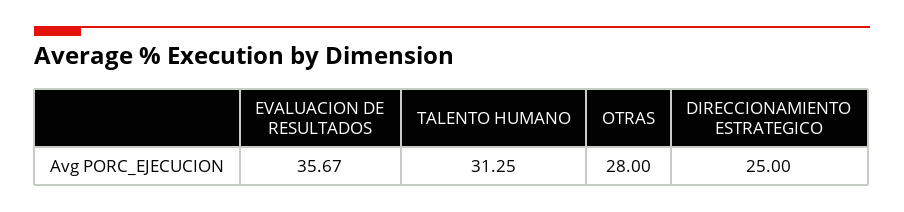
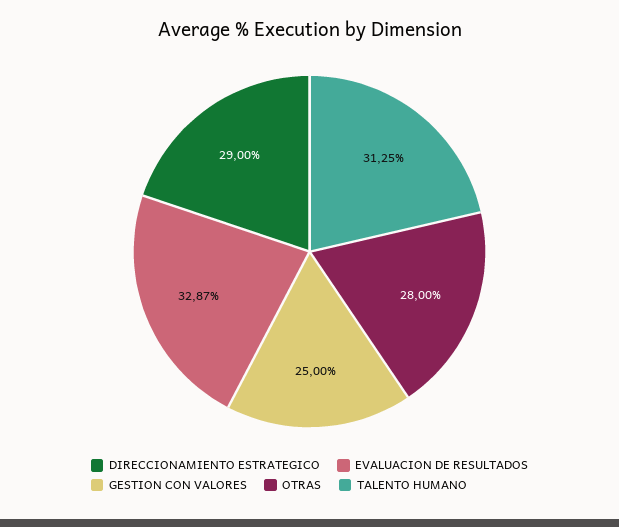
EVALUACION DE RESULTADOS: 35.67 -> 32.87
DIRECCIONAMIENTO ESTRATEGICO: 25 -> 29
GESTION CON VALORES: none -> 25

